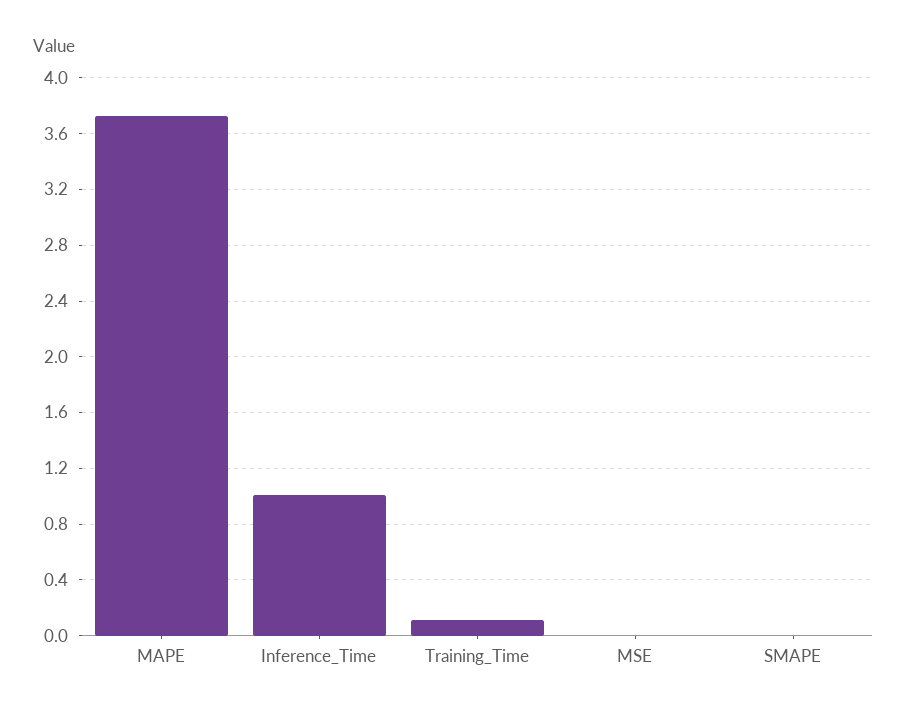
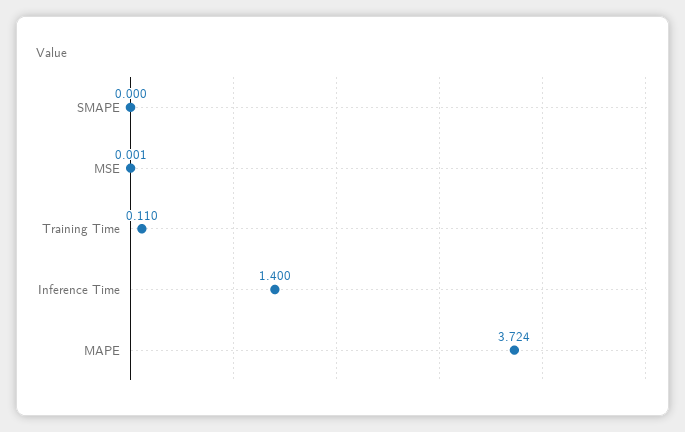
Inference_Time: 1 -> 1.4

